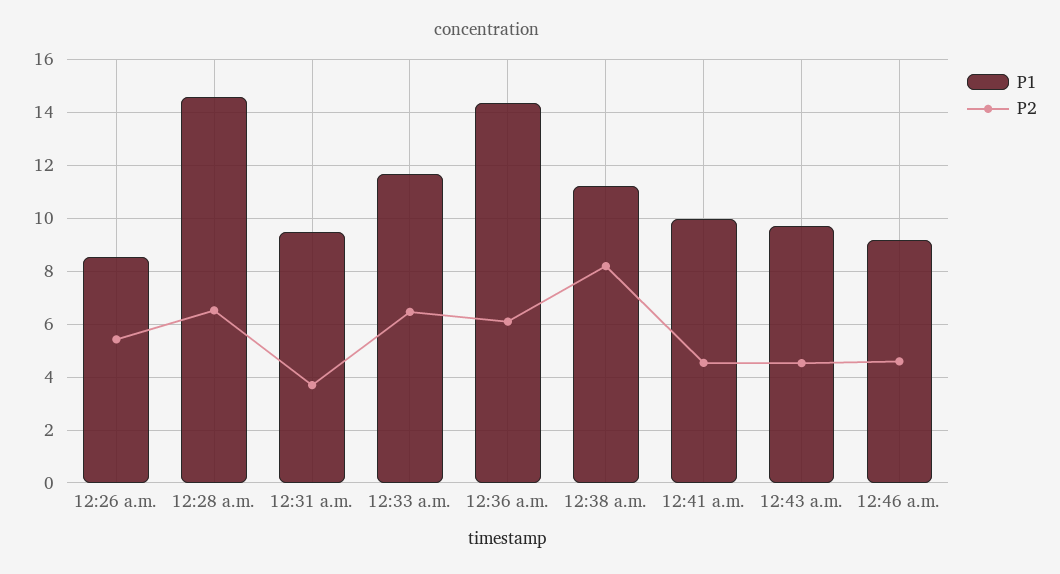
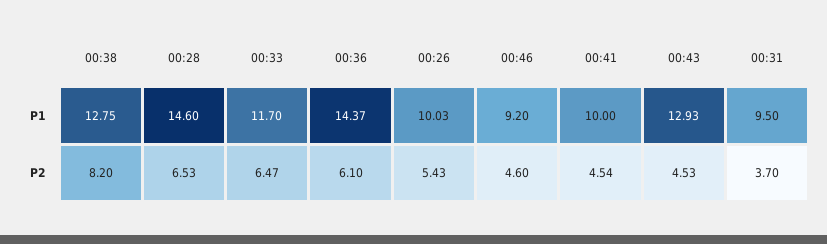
P1, 12:26 a.m.: 8.5 -> 10.03
P1, 12:38 a.m.: 11.25 -> 12.75
P1, 12:43 a.m.: 9.75 -> 12.93

